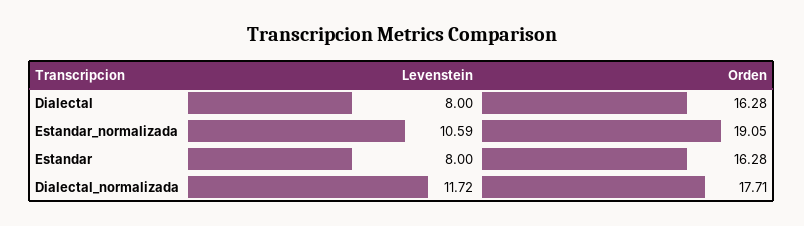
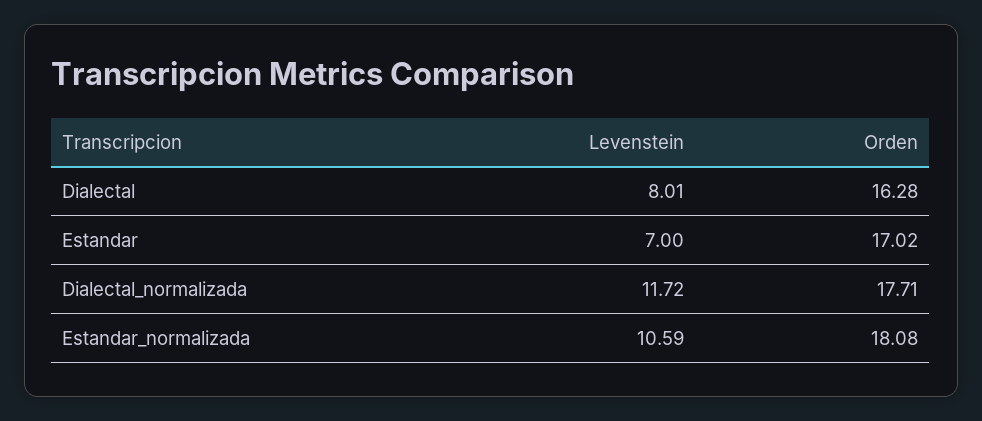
Levenstein, Dialectal: 8 -> 8.01
Orden, Estandar_normalizada: 19.05 -> 18.08
Levenstein, Estandar: 8 -> 7
Orden, Estandar: 16.28 -> 17.02

